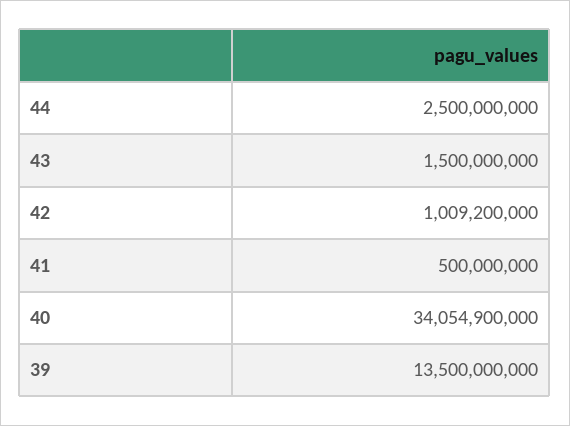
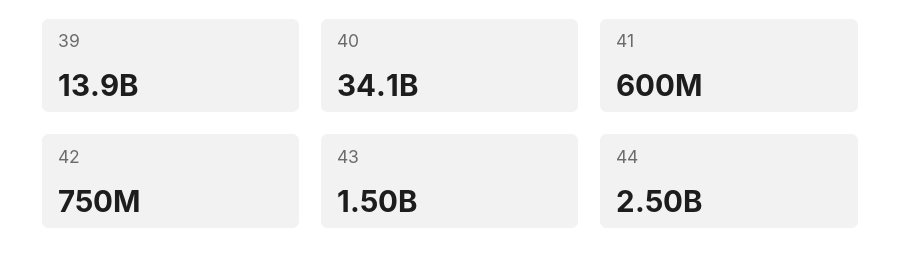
42: 1009200000 -> 750000000
41: 500000000 -> 600000000
39: 13500000000 -> 13900000000

